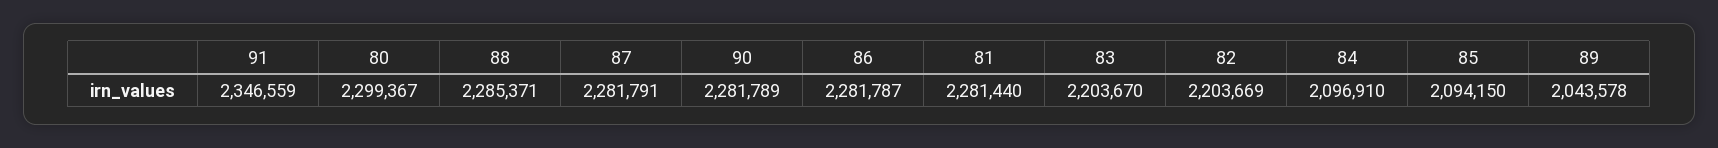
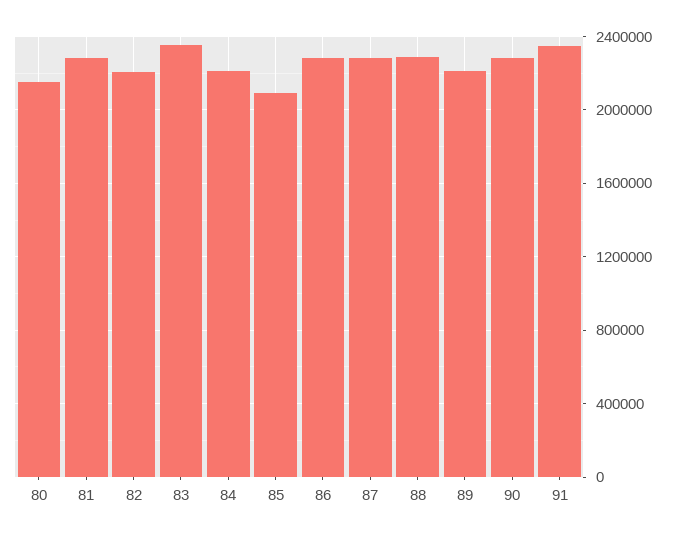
80: 2299367 -> 2150000
83: 2203670 -> 2350000
84: 2096910 -> 2200000
89: 2043578 -> 2200000

